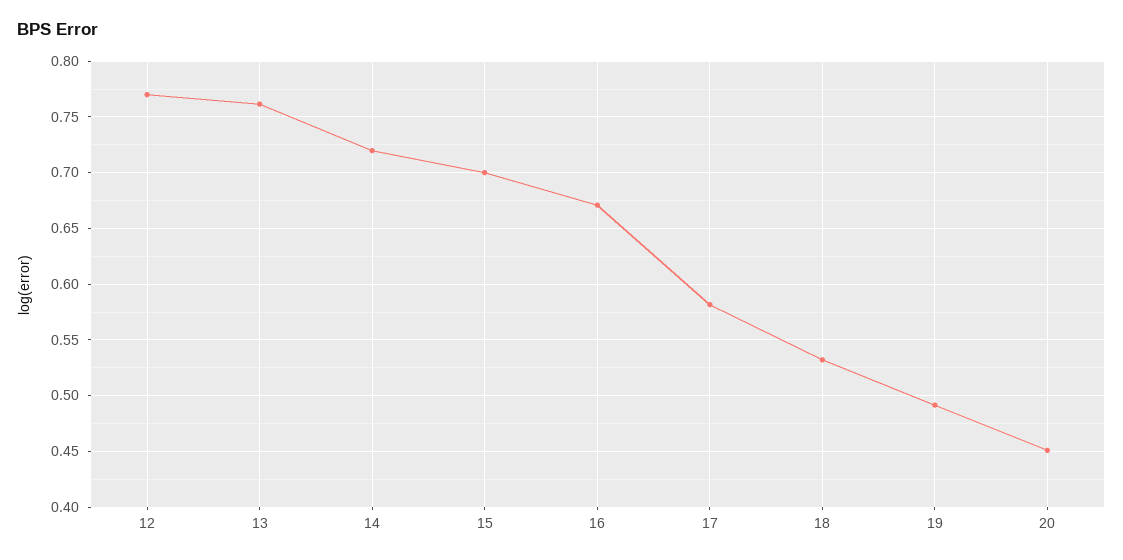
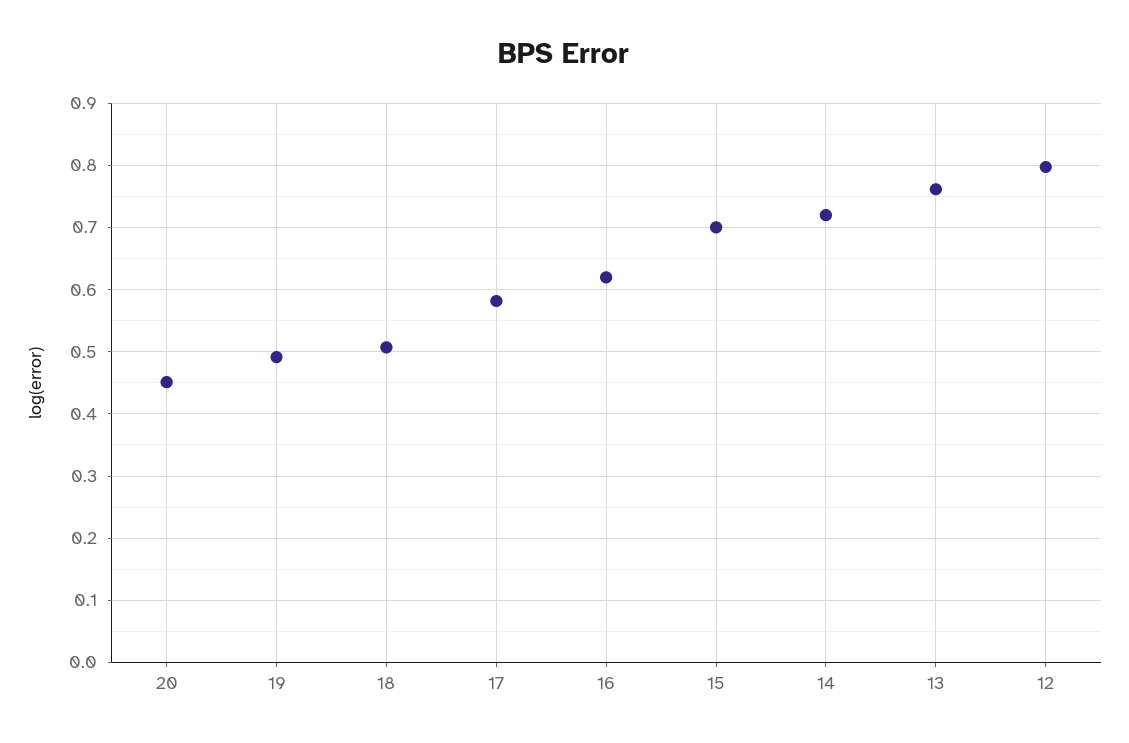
12: 0.77 -> 0.8
16: 0.67 -> 0.62
18: 0.53 -> 0.51

